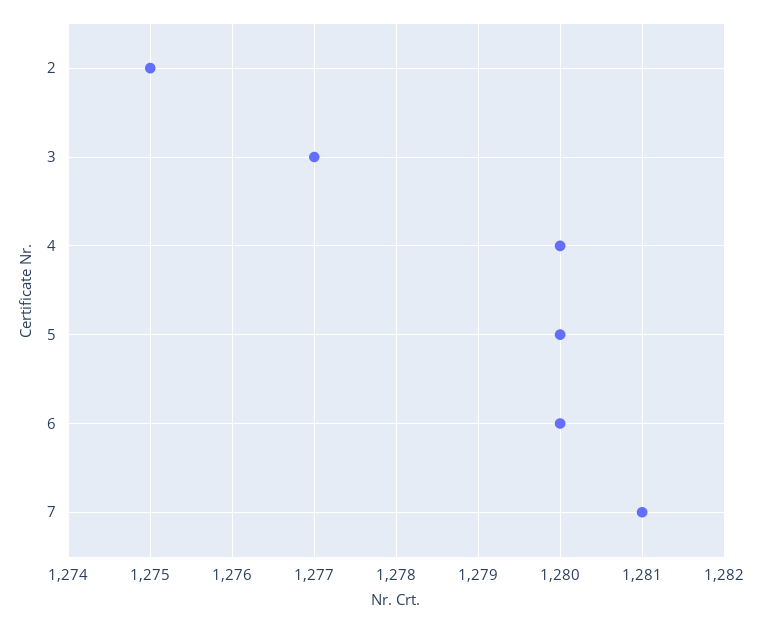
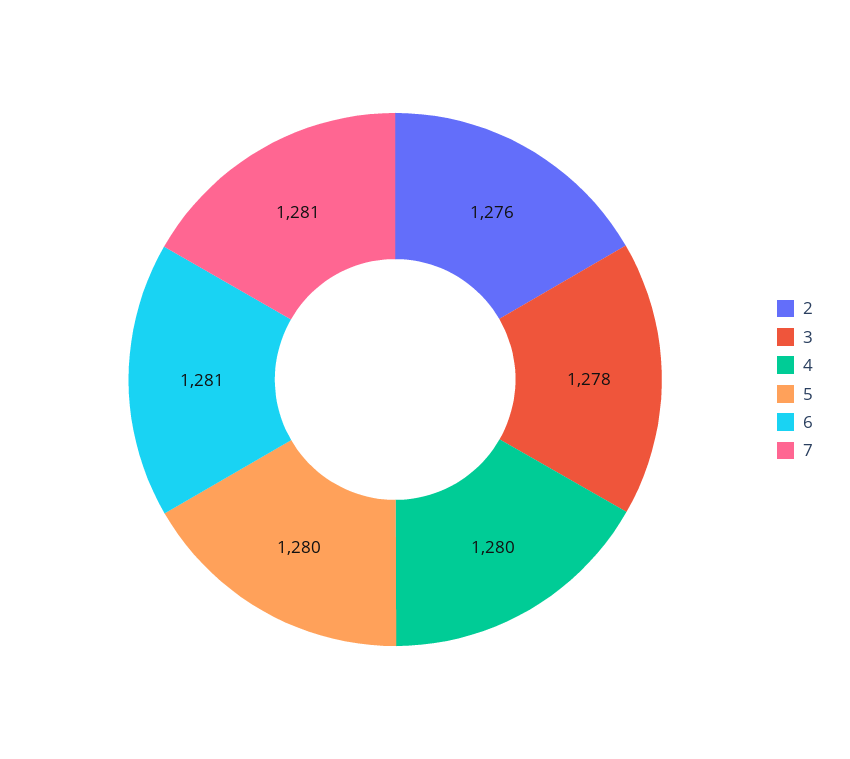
2: 1275 -> 1276
3: 1277 -> 1278
6: 1280 -> 1281

